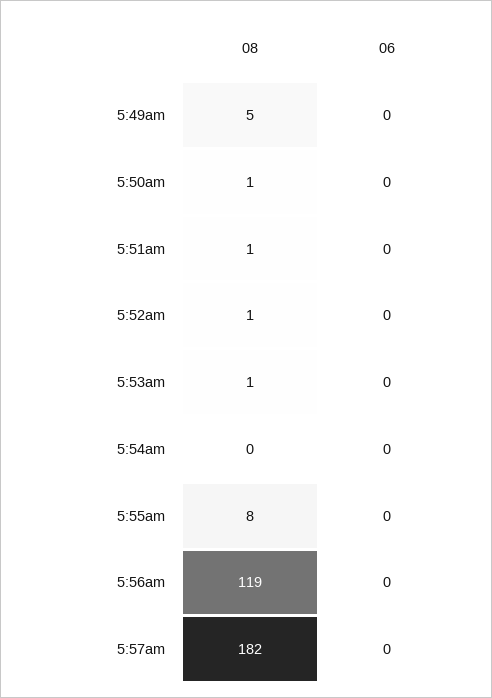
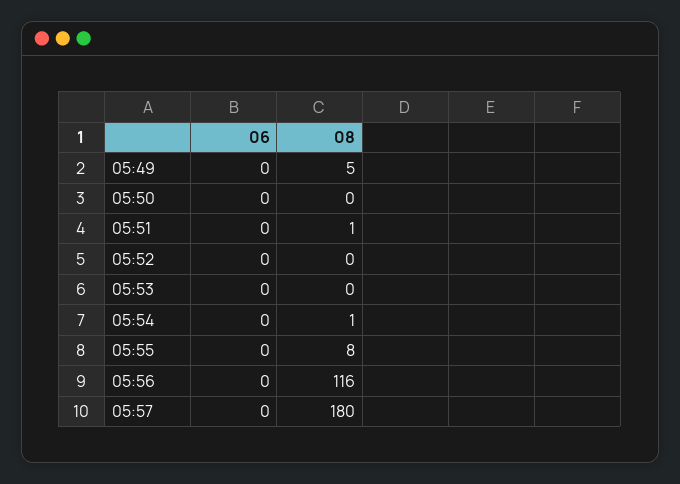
08, 5:50am: 1 -> 0
08, 5:52am: 1 -> 0
08, 5:53am: 1 -> 0
08, 5:54am: 0 -> 1
08, 5:56am: 119 -> 116
08, 5:57am: 182 -> 180

